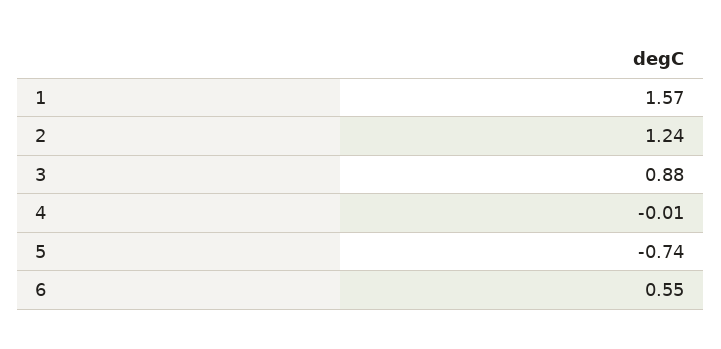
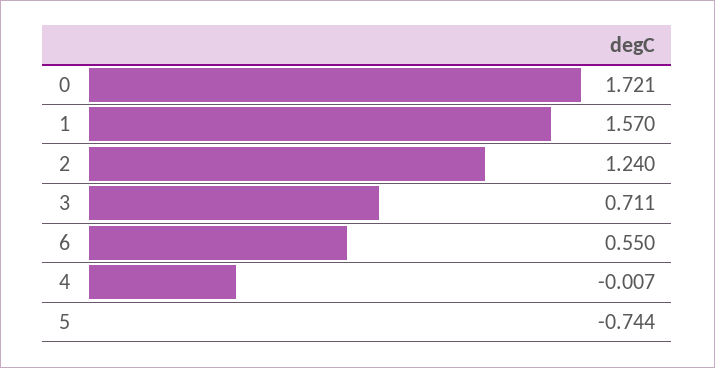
3: 0.88 -> 0.711
0: none -> 1.721

